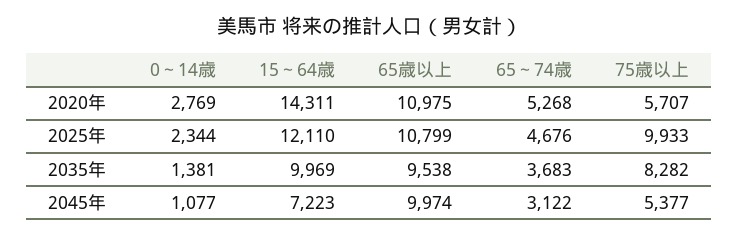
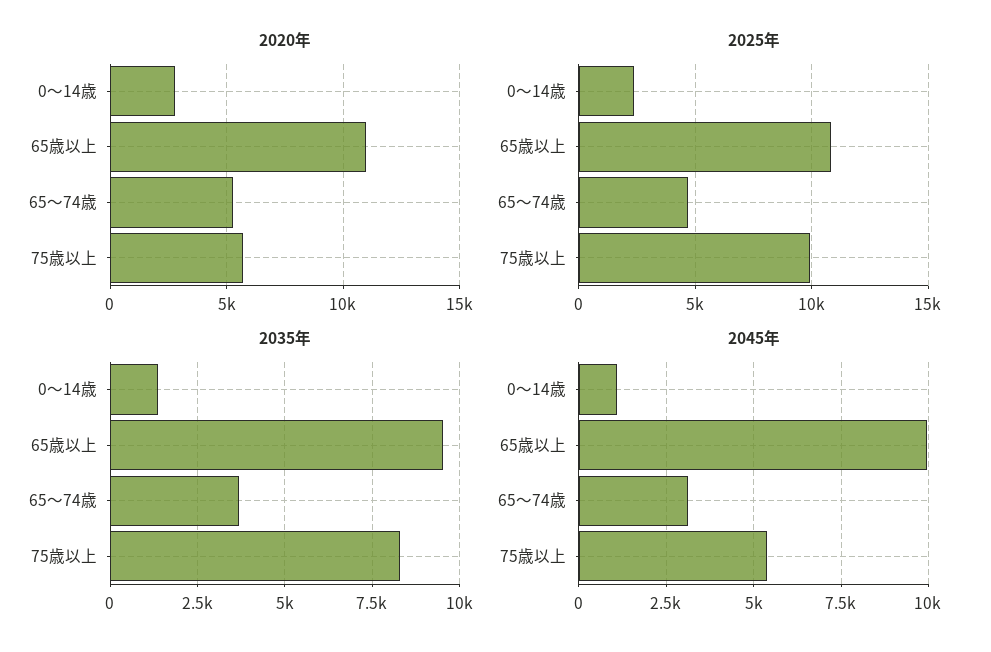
2020年, 15～64歳: 14311 -> none
2025年, 15～64歳: 12110 -> none
2035年, 15～64歳: 9969 -> none
2045年, 15～64歳: 7223 -> none

